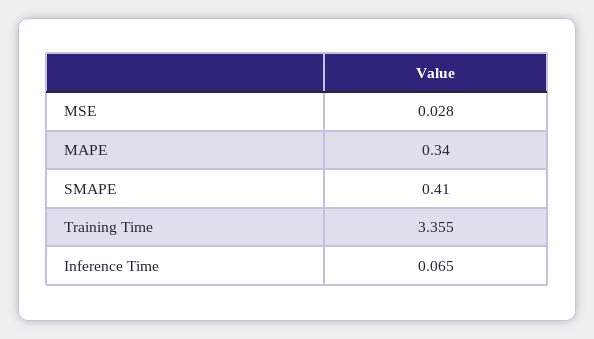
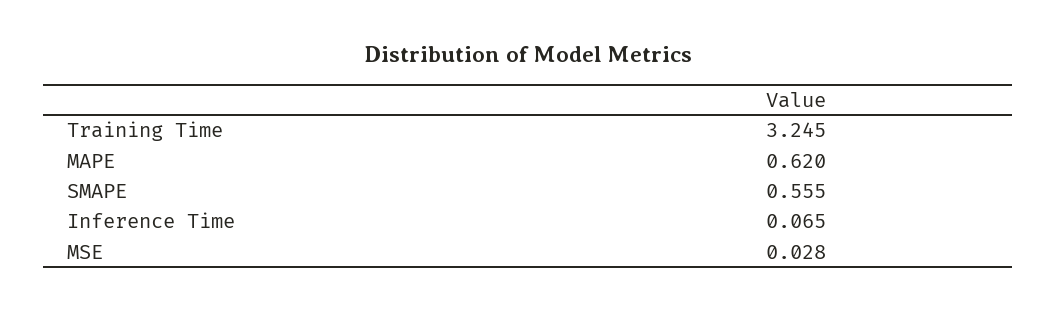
MAPE: 0.34 -> 0.62
SMAPE: 0.41 -> 0.555
Training Time: 3.355 -> 3.245

